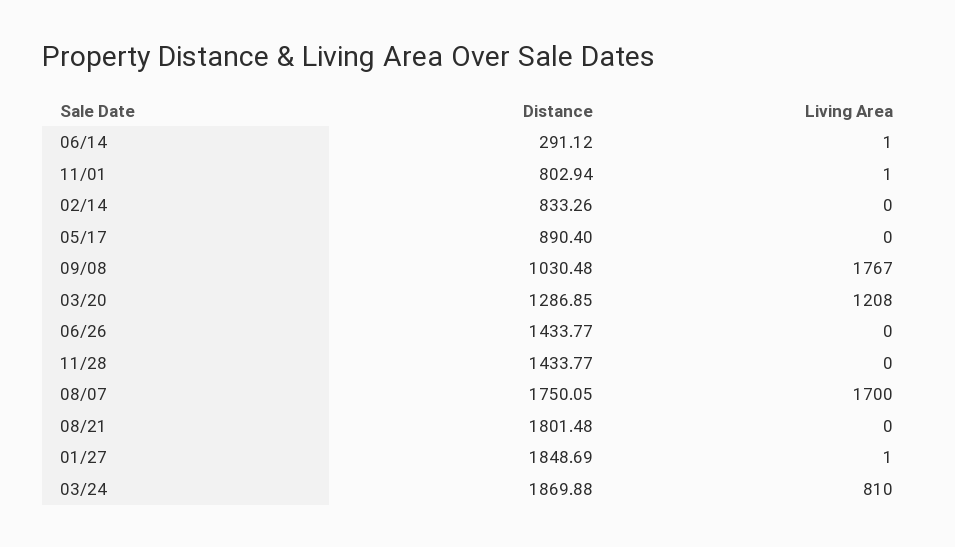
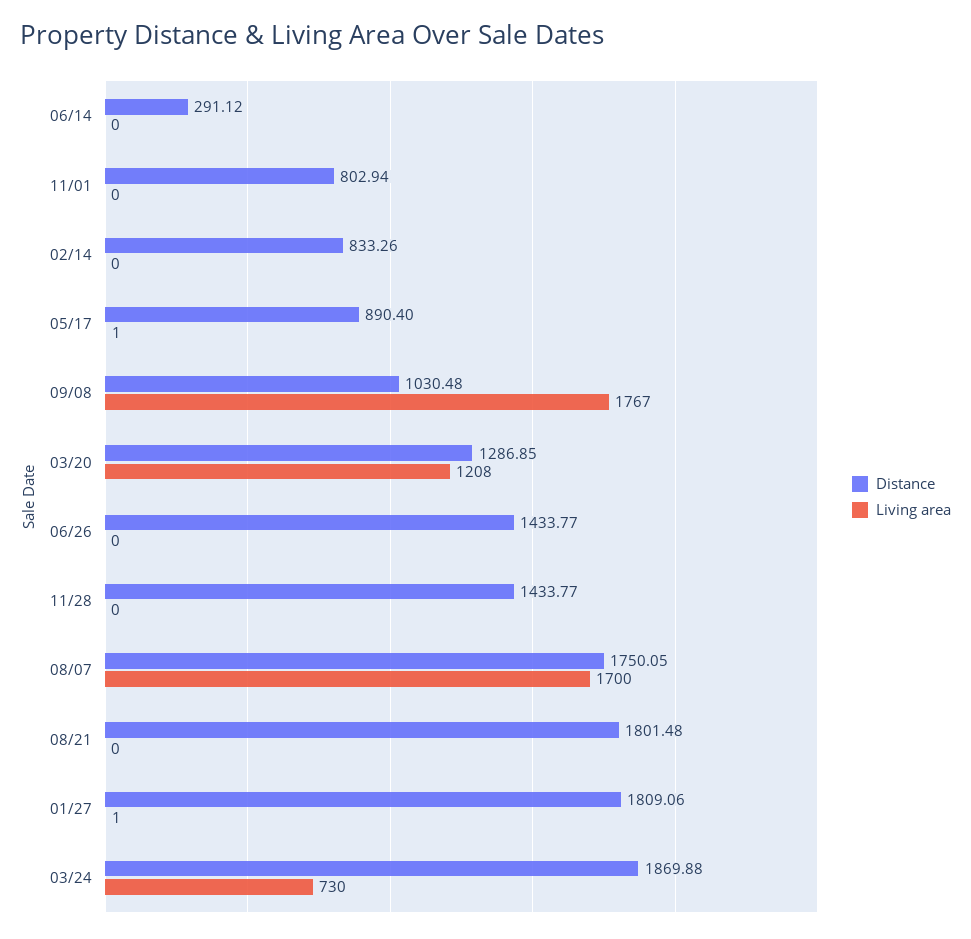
Living Area, 06/14: 1 -> 0
Living Area, 11/01: 1 -> 0
Living Area, 05/17: 0 -> 1
Distance, 01/27: 1848.69 -> 1809.06
Living Area, 03/24: 810 -> 730

